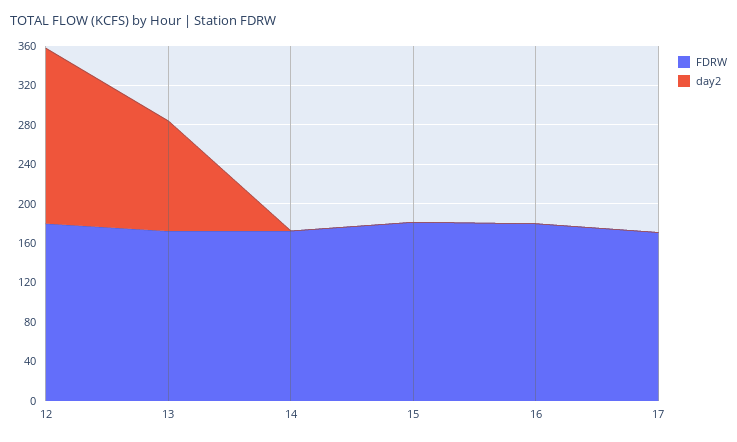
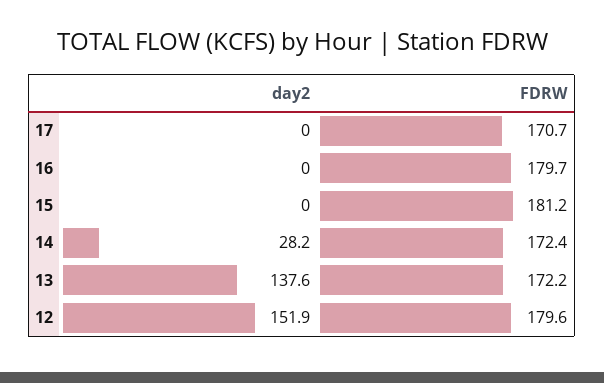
day2, 12: 180 -> 151.9
day2, 13: 110 -> 137.6
day2, 14: 0 -> 28.2

